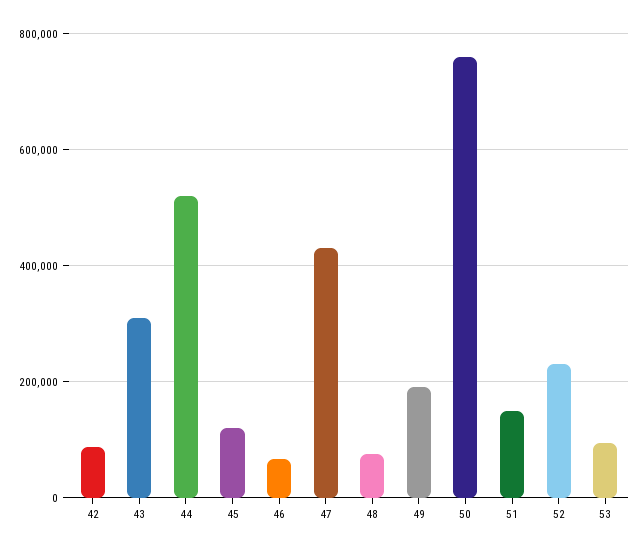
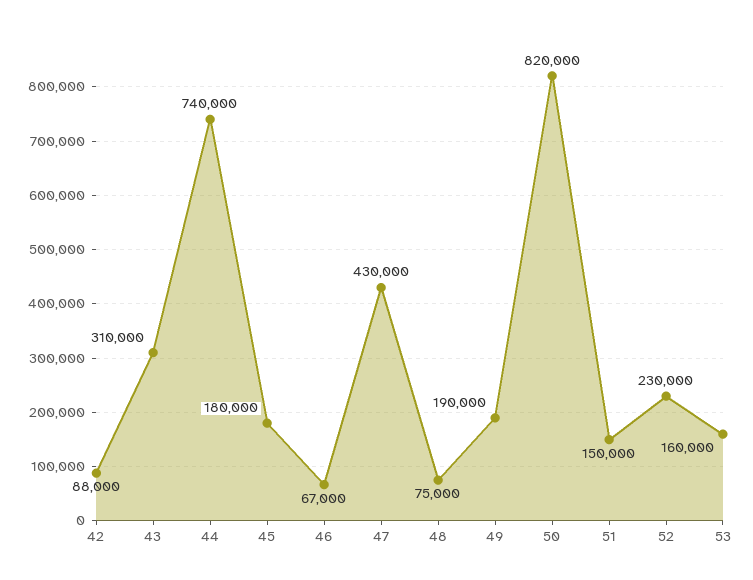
44: 520000 -> 740000
45: 120000 -> 180000
50: 760000 -> 820000
53: 100000 -> 160000

